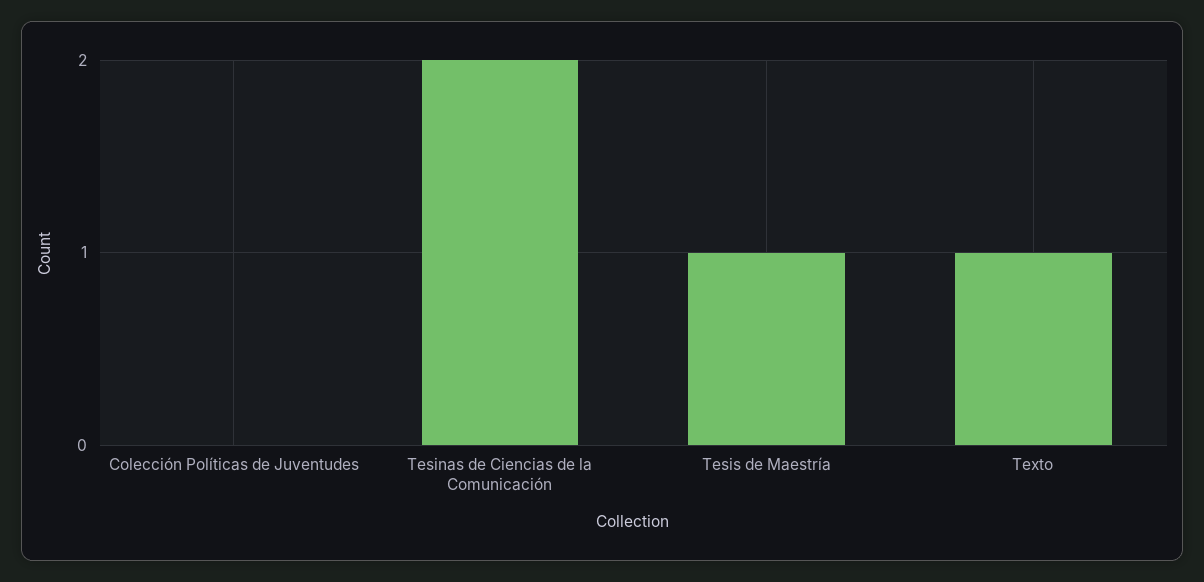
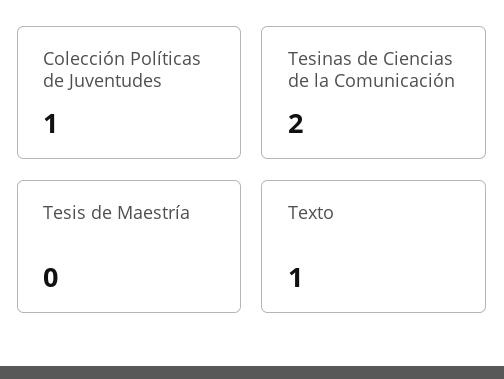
Colección Políticas de Juventudes: 0 -> 1
Tesis de Maestría: 1 -> 0

